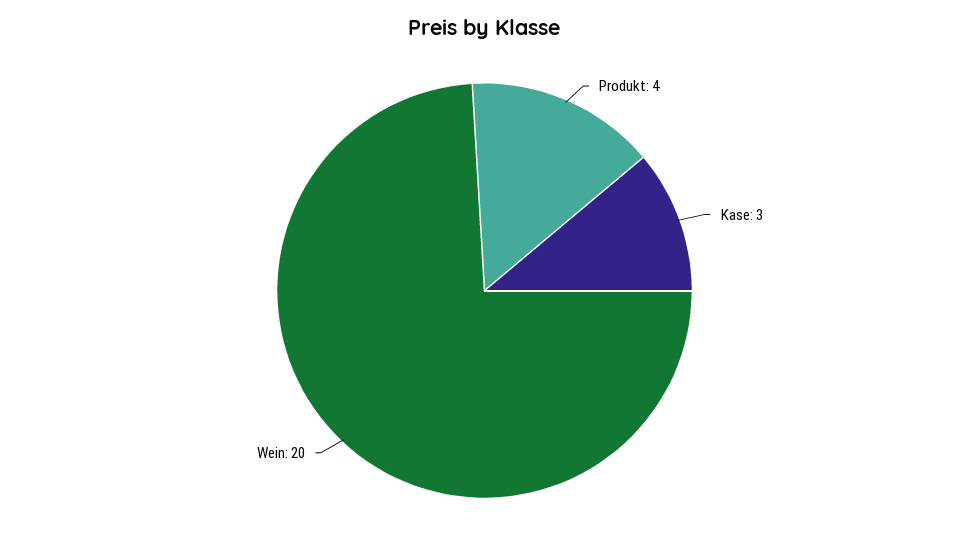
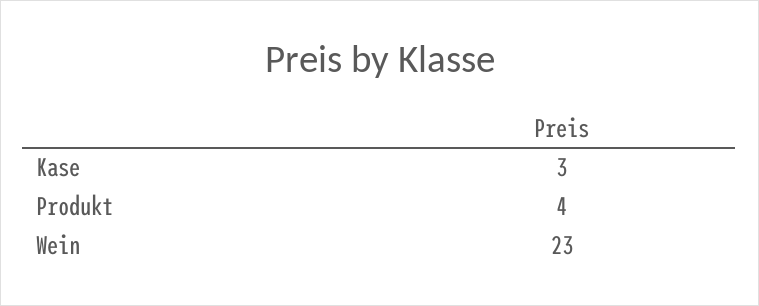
Wein: 20 -> 23

